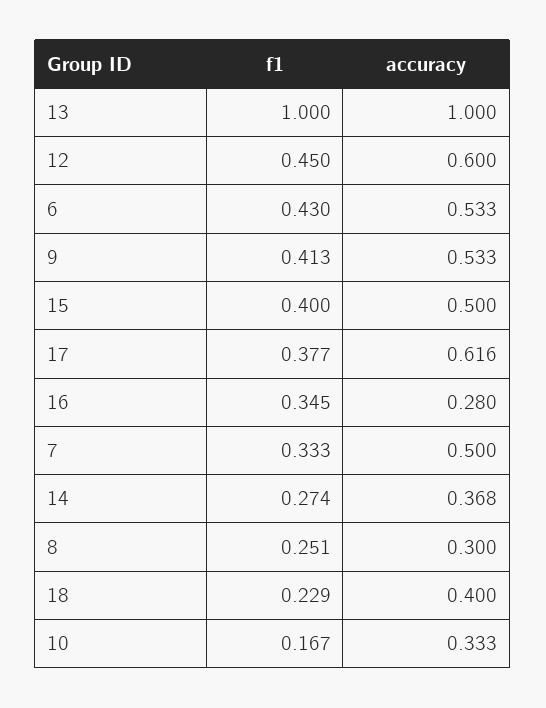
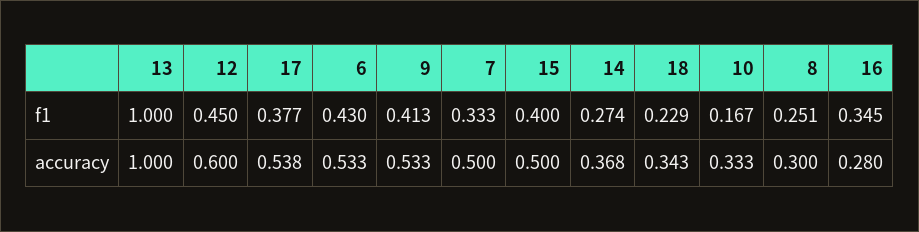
accuracy, 17: 0.616 -> 0.538
accuracy, 18: 0.4 -> 0.343

